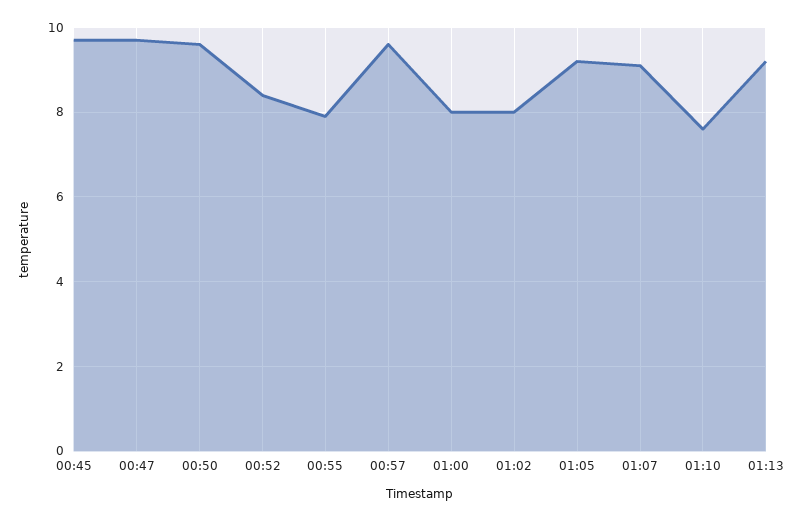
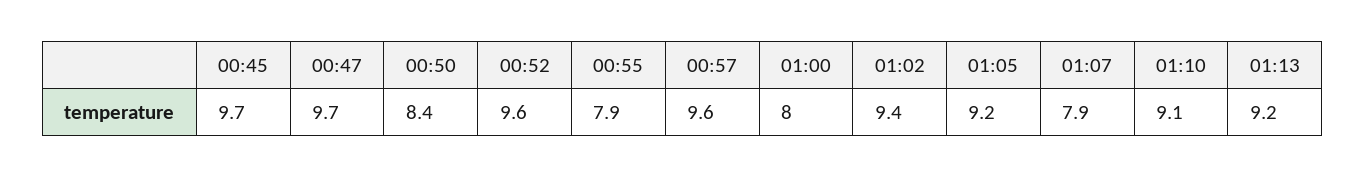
00:50: 9.5 -> 8.4
00:52: 8.5 -> 9.6
01:02: 8 -> 9.4
01:07: 9 -> 7.9
01:10: 7.5 -> 9.1

